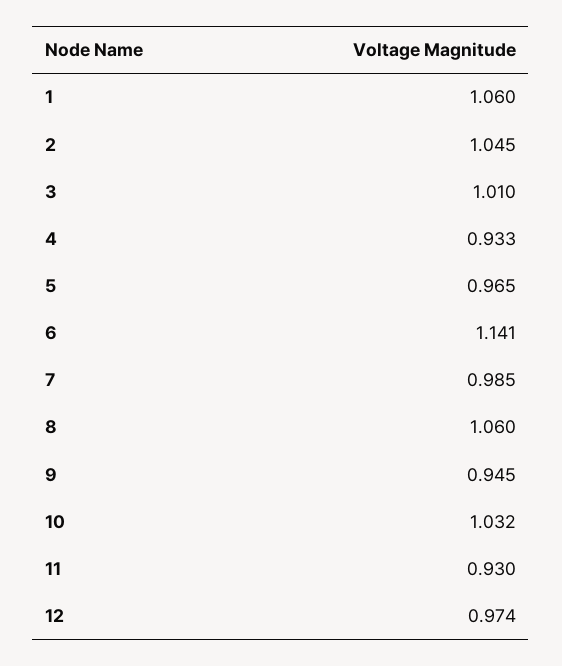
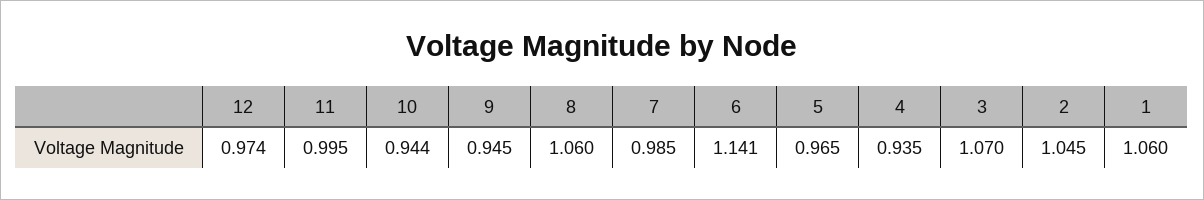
3: 1.01 -> 1.07
4: 0.933 -> 0.935
10: 1.032 -> 0.944
11: 0.93 -> 0.995

